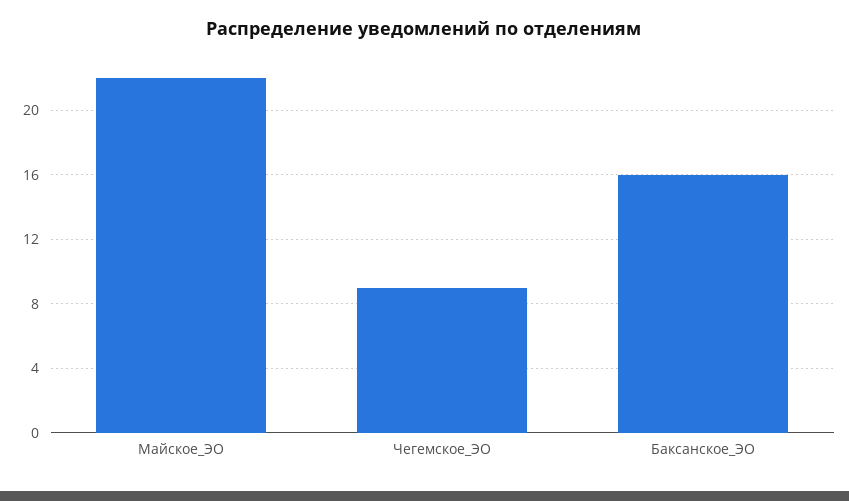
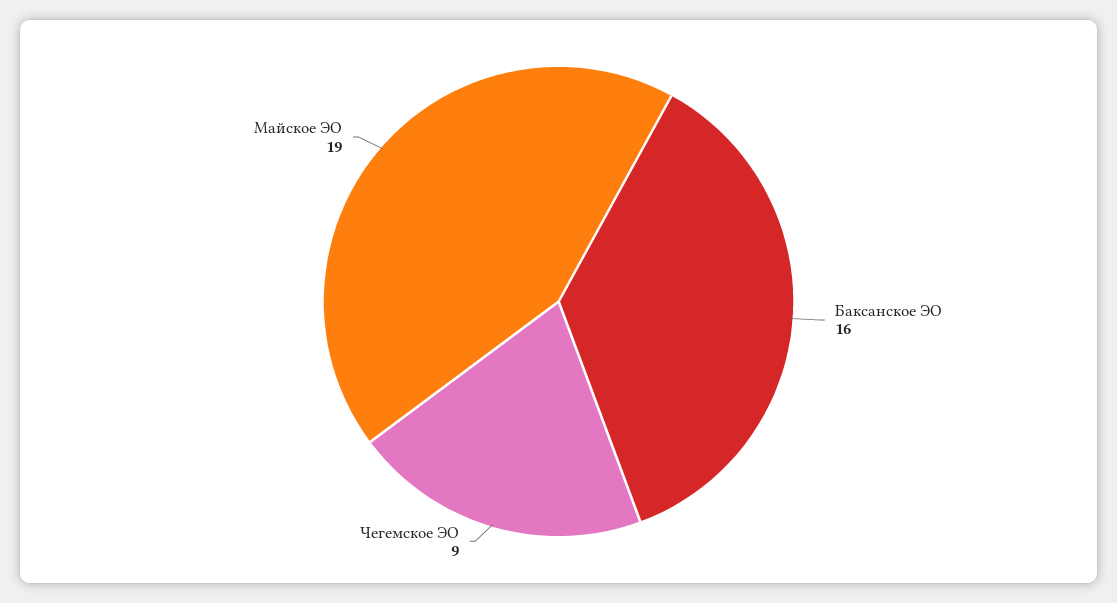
Майское_ЭО: 22 -> 19

